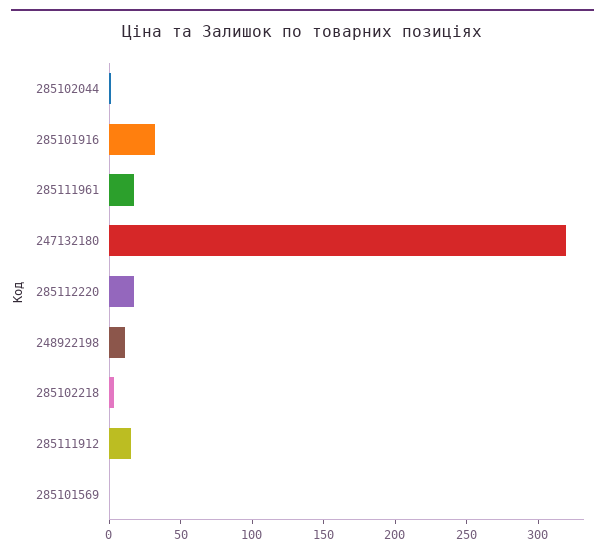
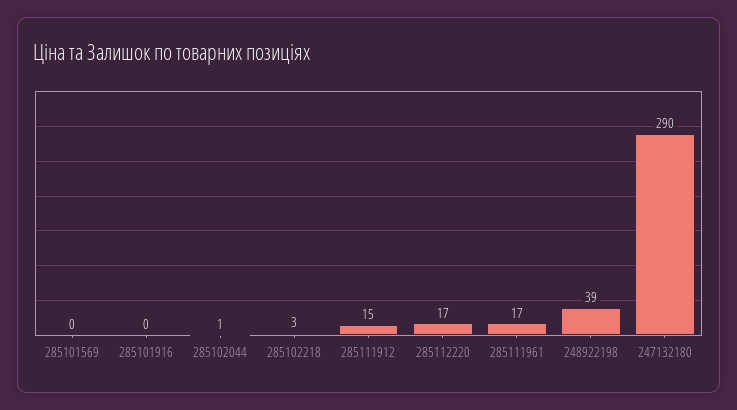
285101916: 30 -> 0
247132180: 320 -> 290
248922198: 10 -> 39

